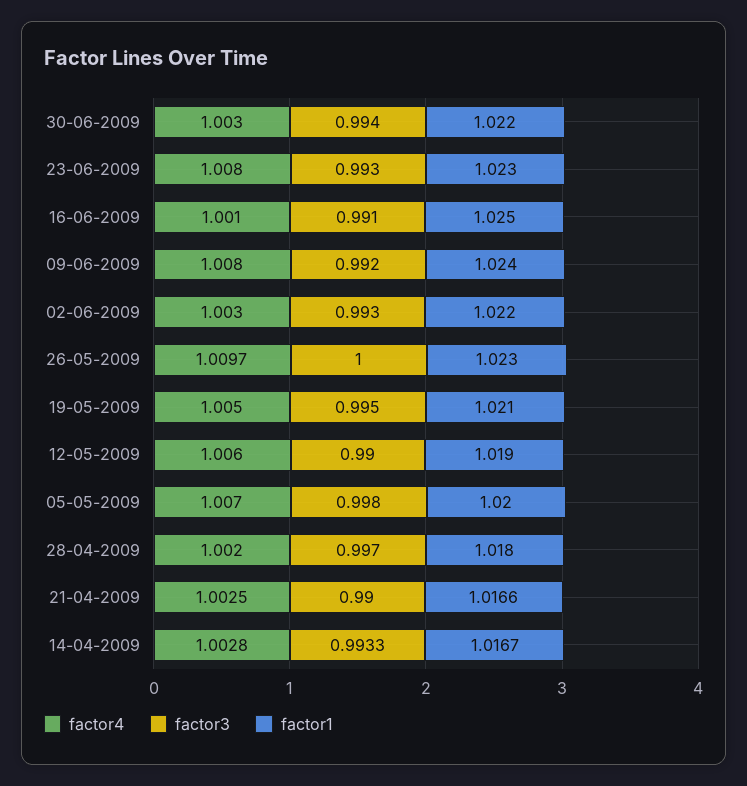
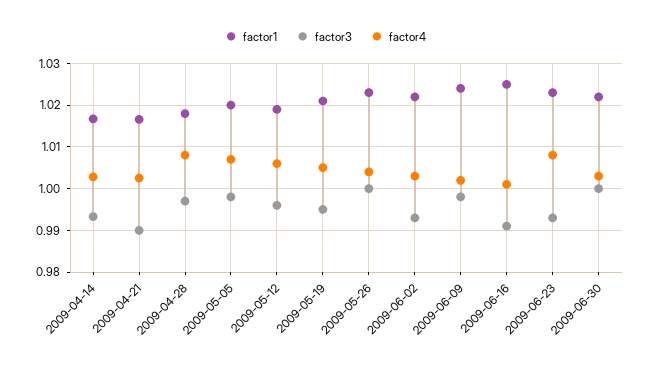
factor3, 30-06-2009: 0.994 -> 1
factor4, 09-06-2009: 1.008 -> 1.002
factor3, 09-06-2009: 0.992 -> 0.998
factor4, 26-05-2009: 1.0097 -> 1.004
factor3, 12-05-2009: 0.99 -> 0.996
factor4, 28-04-2009: 1.002 -> 1.008

